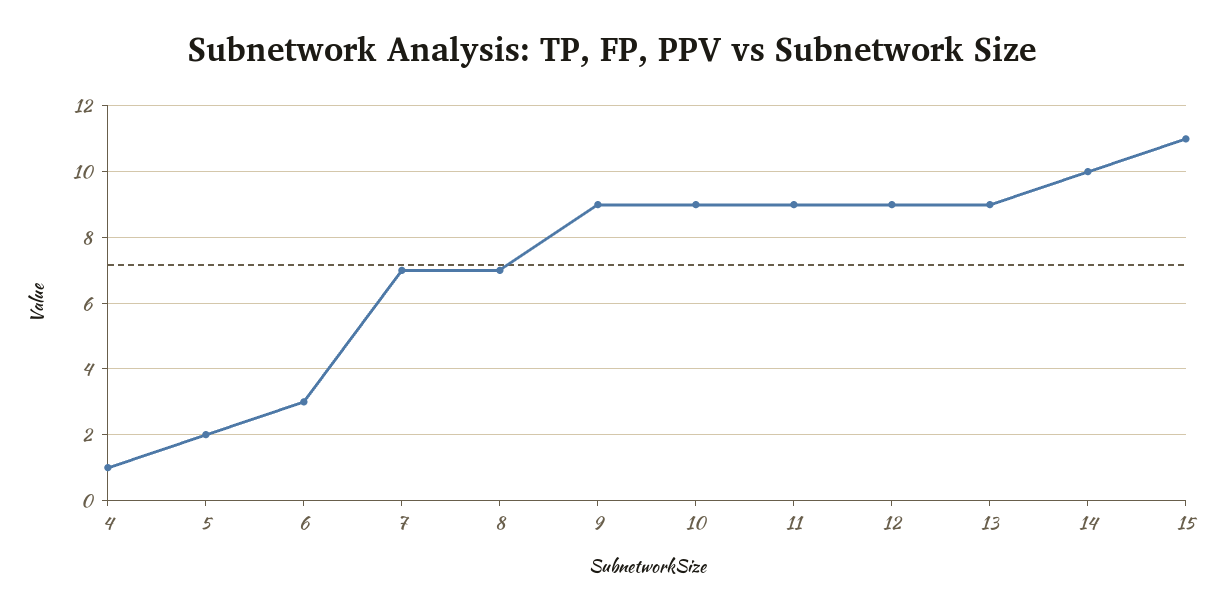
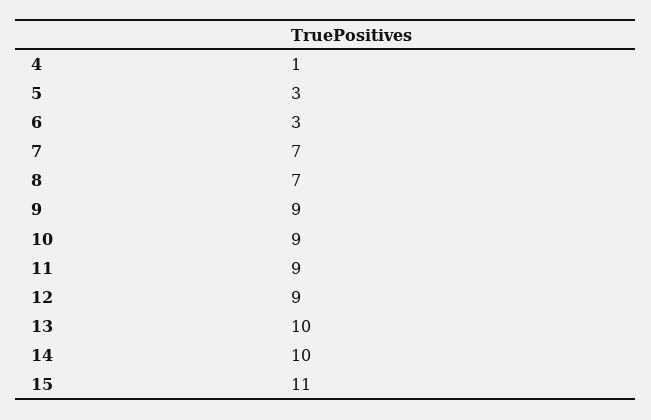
5: 2 -> 3
13: 9 -> 10

